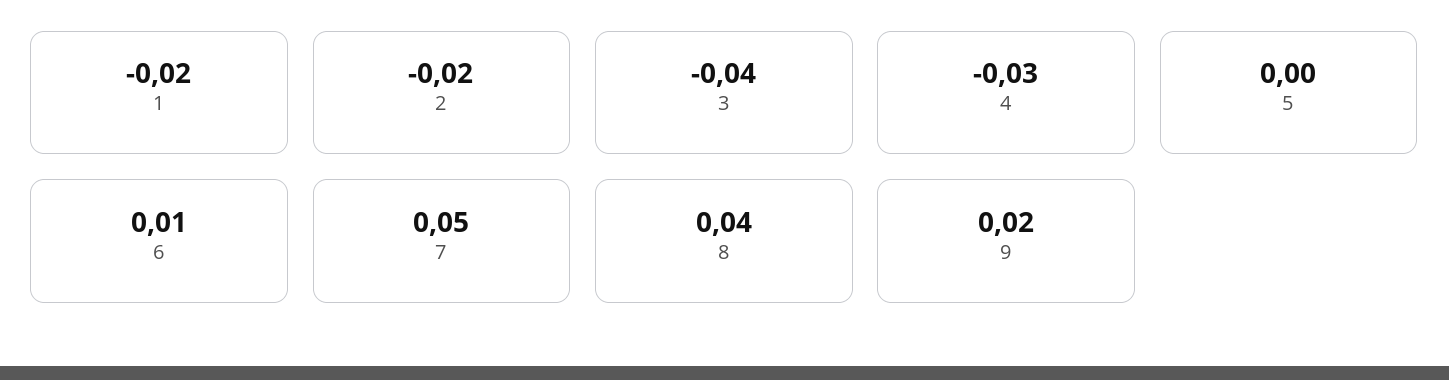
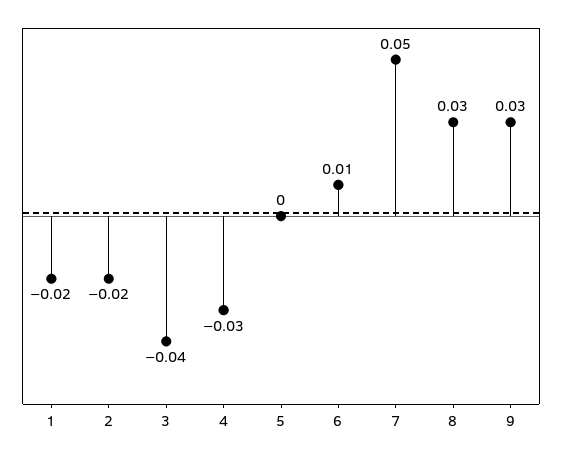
8: 0.04 -> 0.03
9: 0.02 -> 0.03

